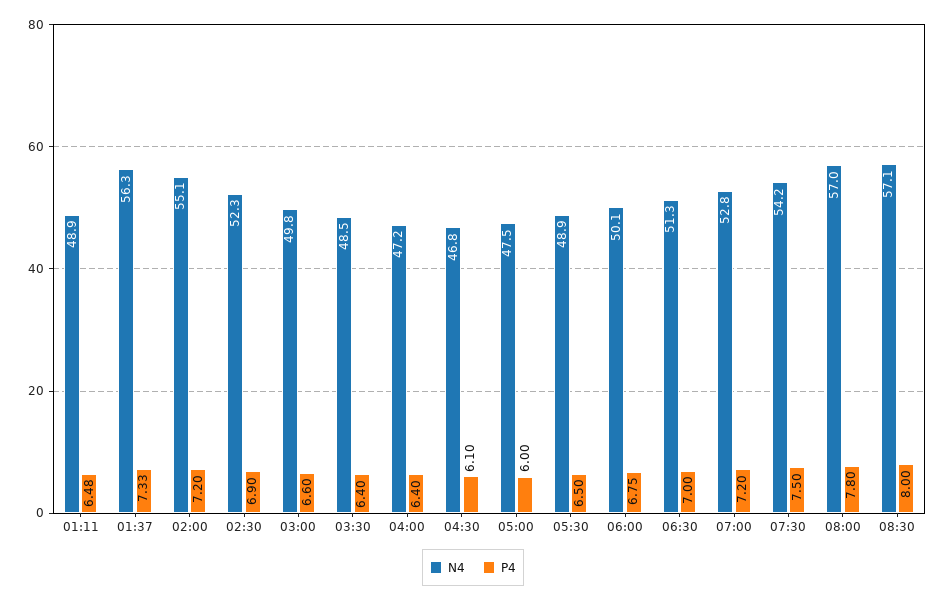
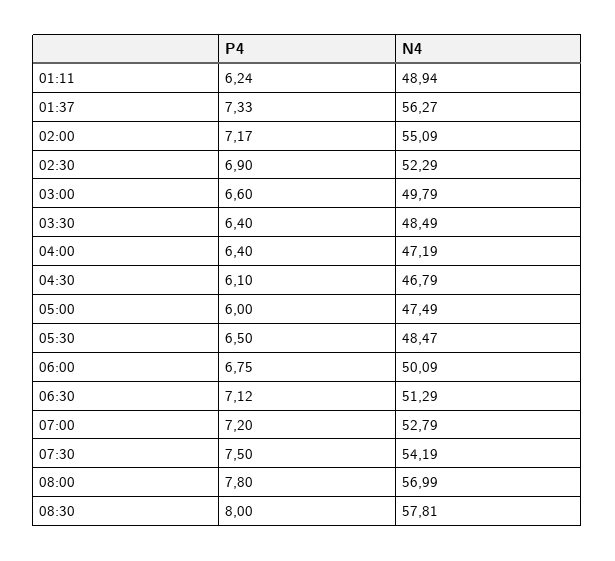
P4, 01:11: 6.48 -> 6.24
P4, 02:00: 7.2 -> 7.17
N4, 05:30: 48.9 -> 48.47
P4, 06:30: 7 -> 7.12
N4, 08:30: 57.1 -> 57.81

